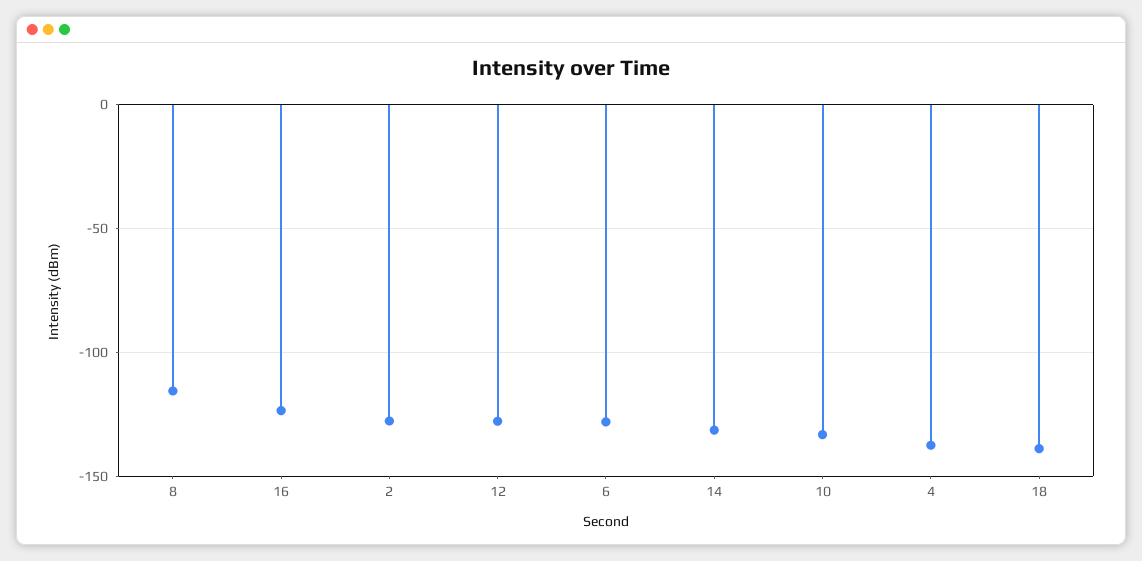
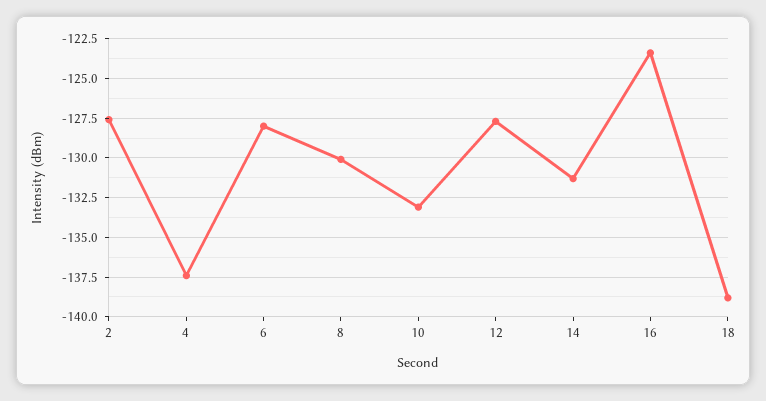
8: -115 -> -130

